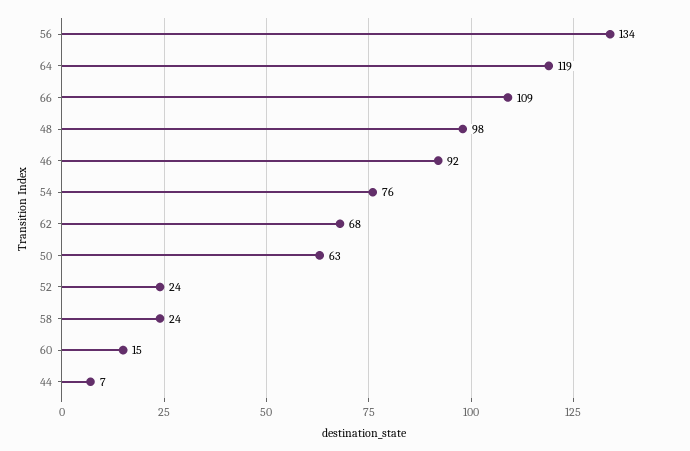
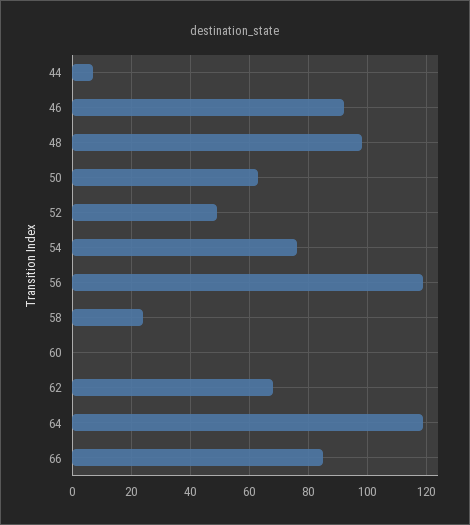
56: 134 -> 120
66: 109 -> 85
52: 24 -> 50
60: 15 -> 0

